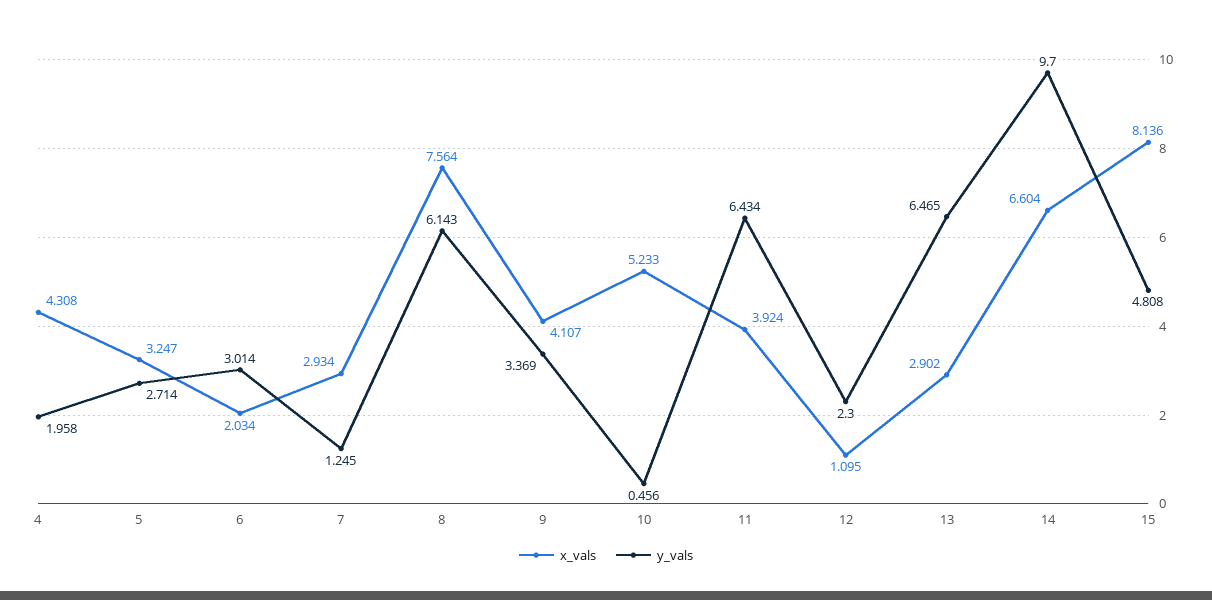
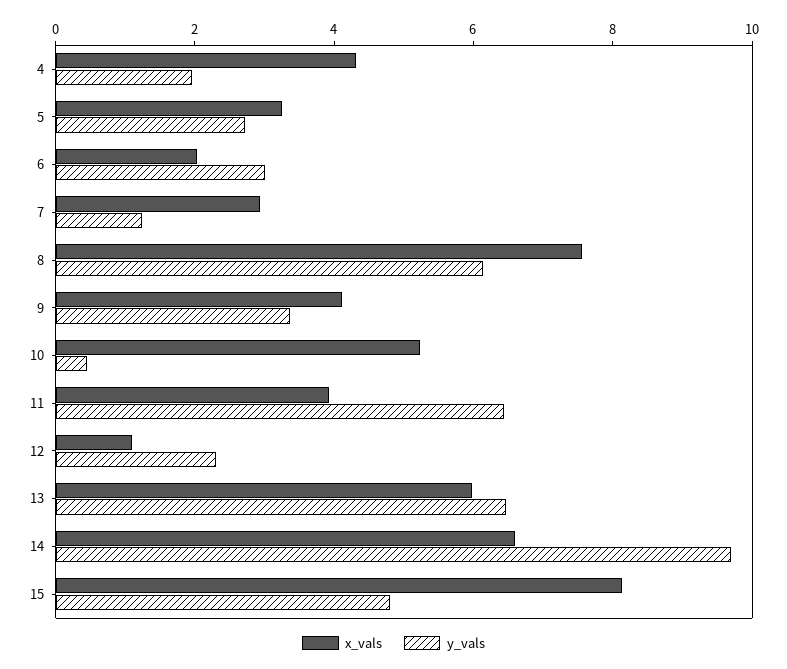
x_vals, 13: 2.902 -> 6

